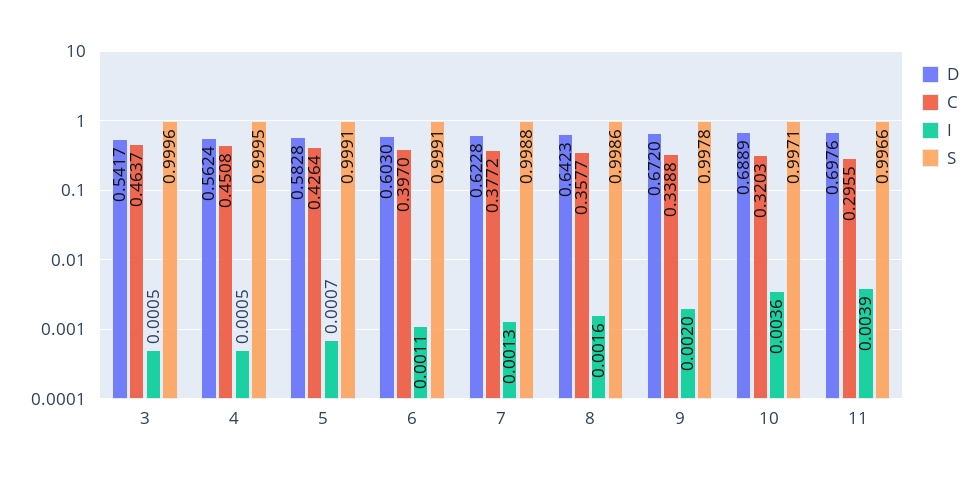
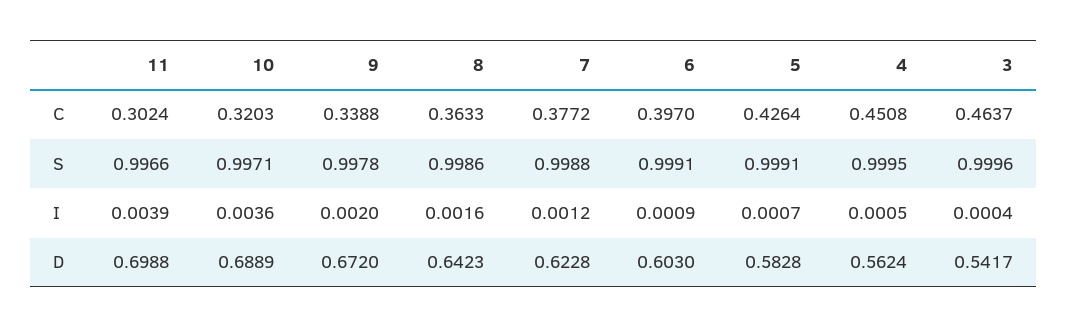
I, 3: 0.0005 -> 0.0004
I, 6: 0.0011 -> 0.0009
I, 7: 0.0013 -> 0.0012
C, 8: 0.3577 -> 0.3633
D, 11: 0.6976 -> 0.6988
C, 11: 0.2955 -> 0.3024

